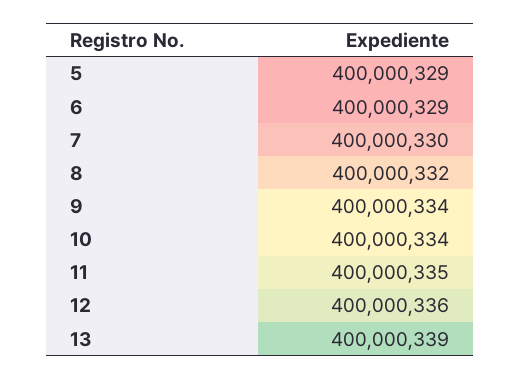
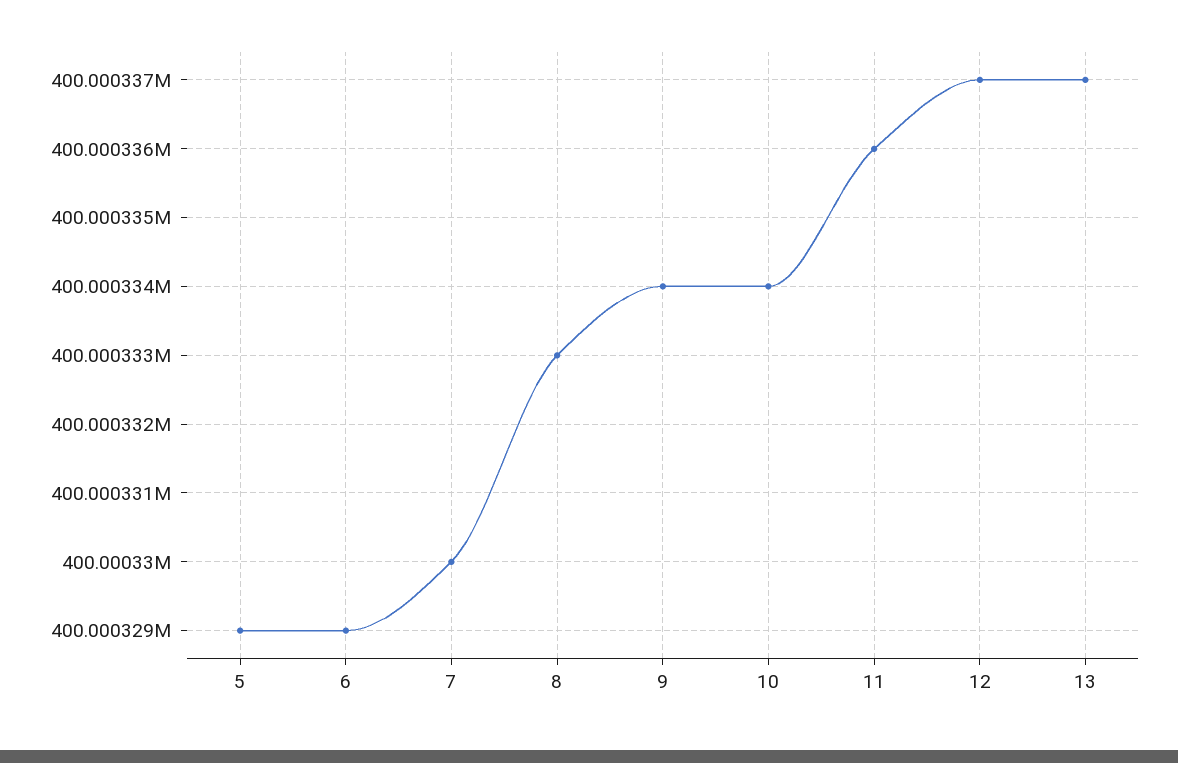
8: 400000332 -> 400000333
11: 400000335 -> 400000336
12: 400000336 -> 400000337
13: 400000339 -> 400000337

